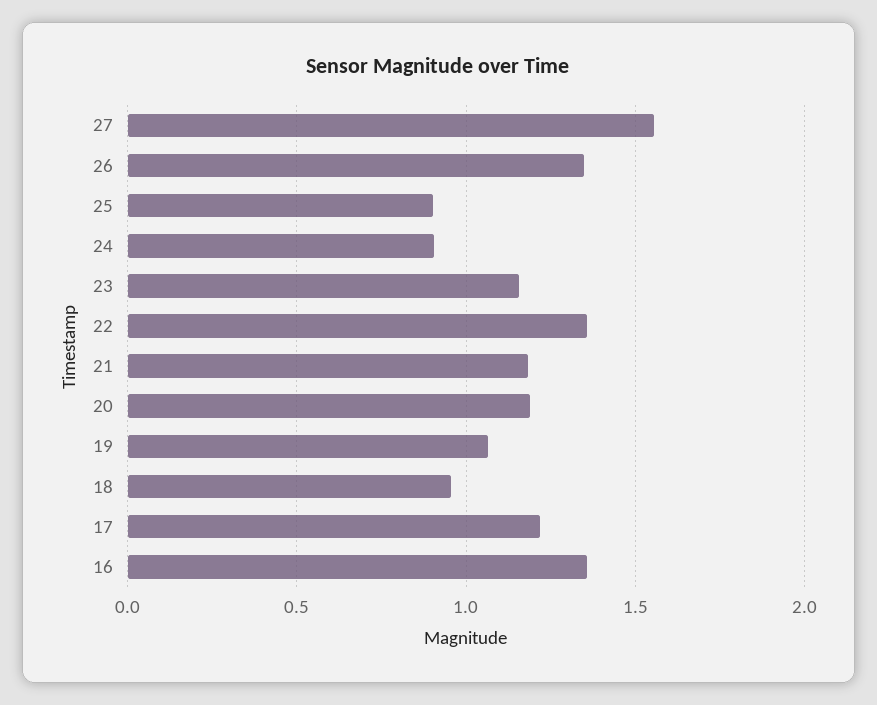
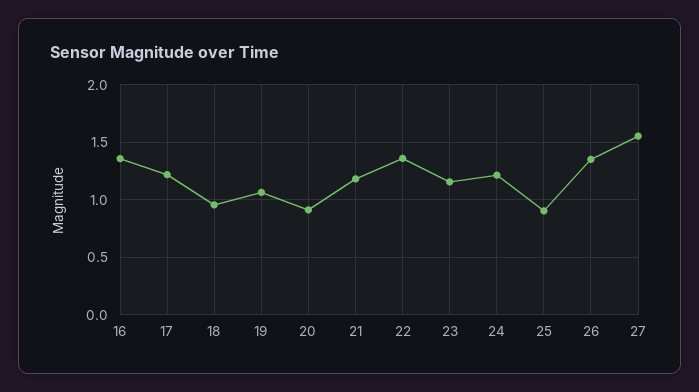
24: 0.9 -> 1.2
20: 1.2 -> 0.9

